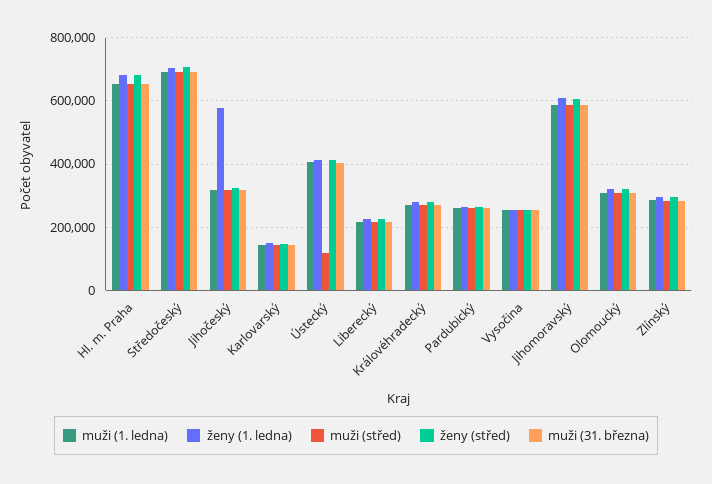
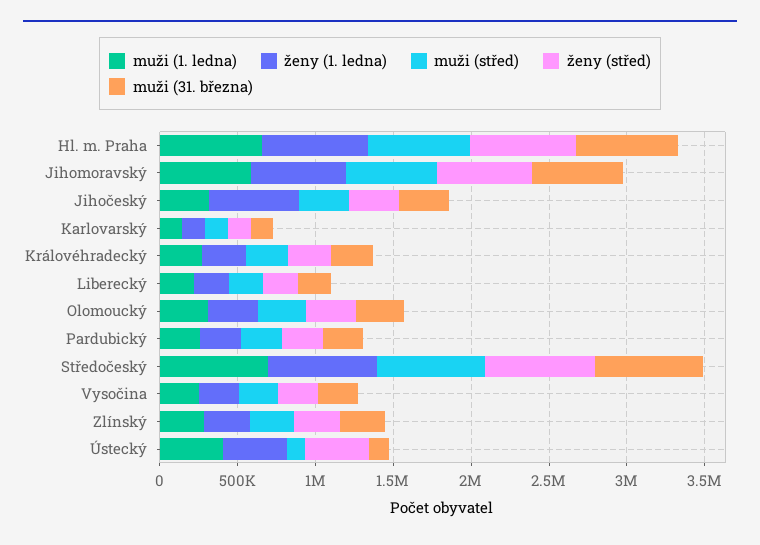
muži (31. března), Ústecký: 400000 -> 100000

